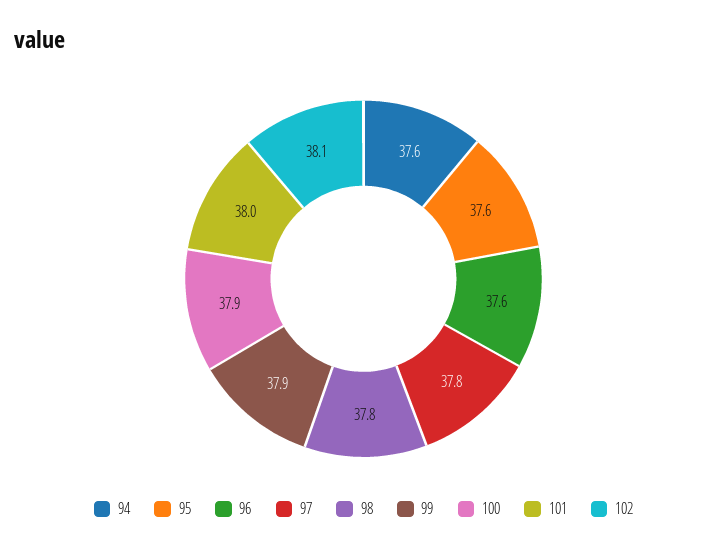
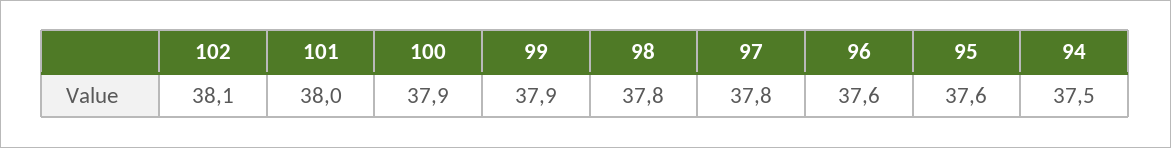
94: 37.6 -> 37.5

